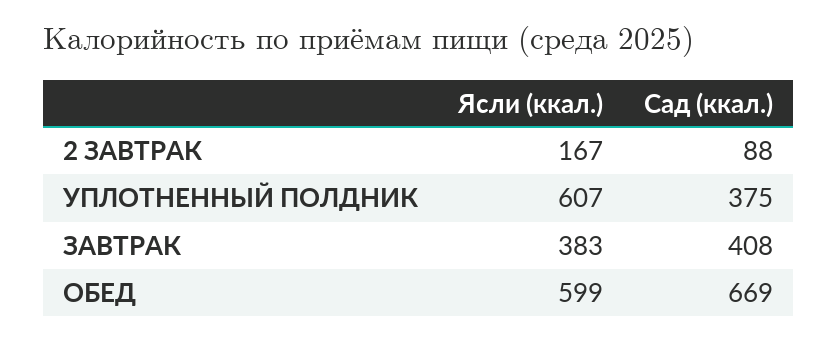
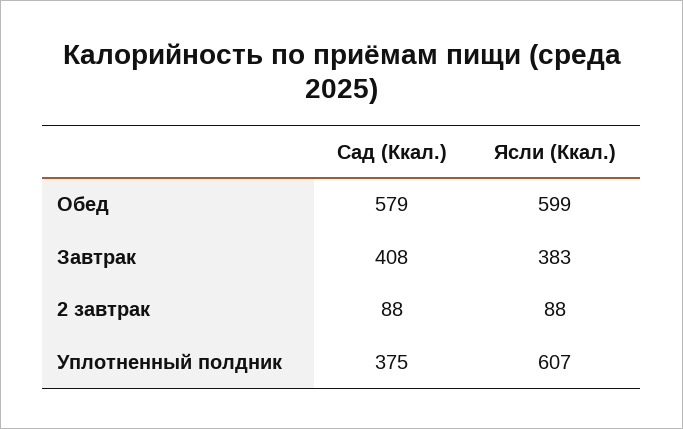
Ясли (ккал.), 2 ЗАВТРАК: 167 -> 88
Сад (ккал.), ОБЕД: 669 -> 579

